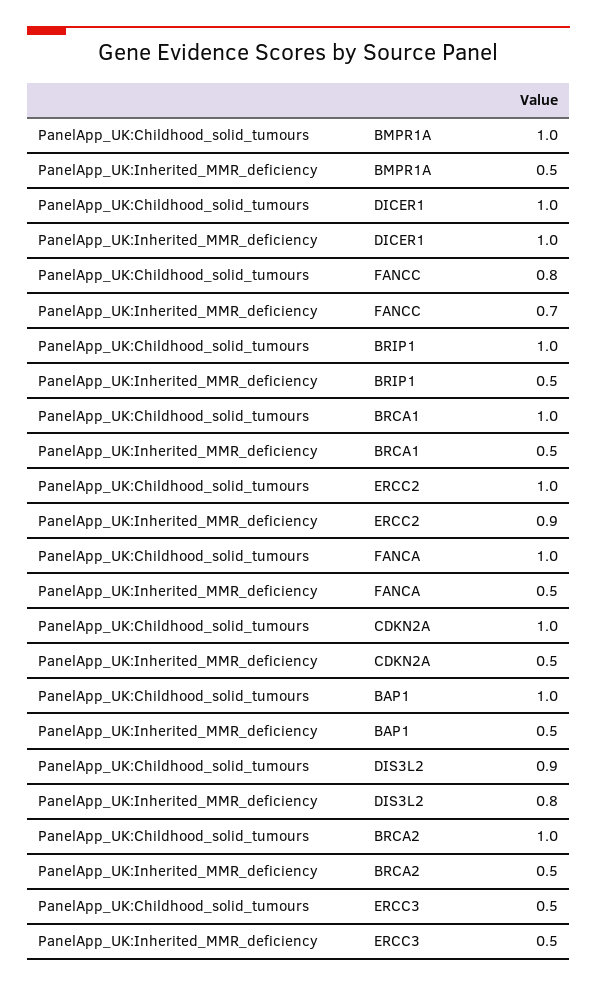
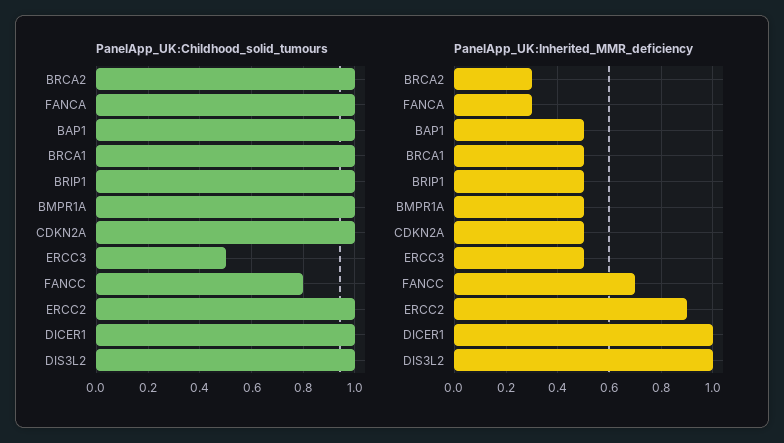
PanelApp_UK:Inherited_MMR_deficiency, FANCA: 0.5 -> 0.3
PanelApp_UK:Childhood_solid_tumours, DIS3L2: 0.9 -> 1
PanelApp_UK:Inherited_MMR_deficiency, DIS3L2: 0.8 -> 1
PanelApp_UK:Inherited_MMR_deficiency, BRCA2: 0.5 -> 0.3

